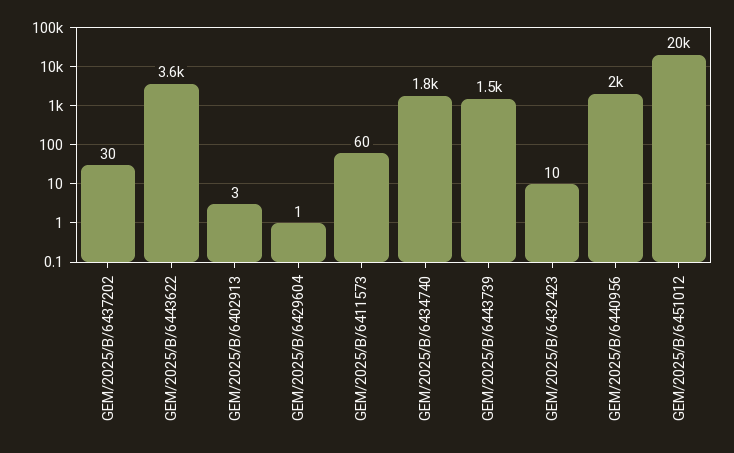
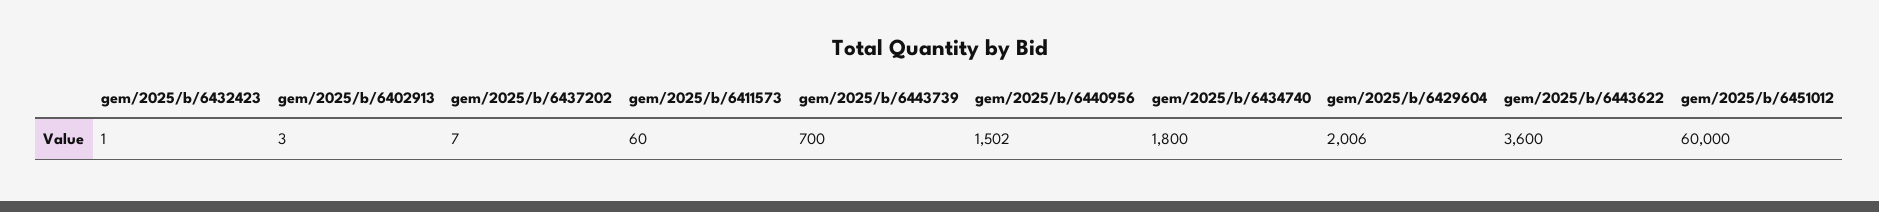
GEM/2025/B/6437202: 30 -> 7
GEM/2025/B/6429604: 1 -> 2006
GEM/2025/B/6443739: 1500 -> 700
GEM/2025/B/6432423: 10 -> 1
GEM/2025/B/6440956: 2000 -> 1502
GEM/2025/B/6451012: 20000 -> 60000

